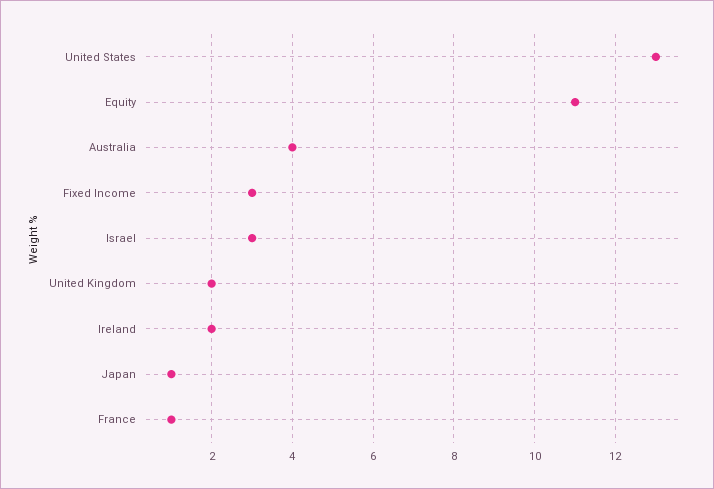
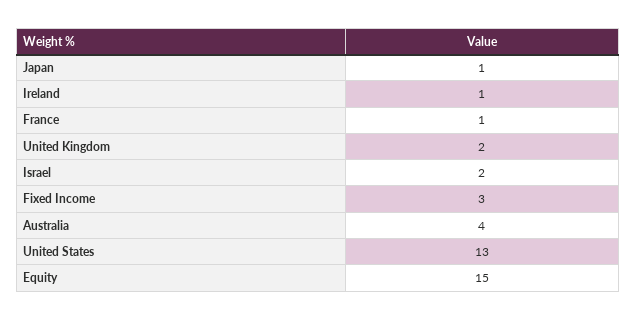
Equity: 11 -> 15
Israel: 3 -> 2
Ireland: 2 -> 1

